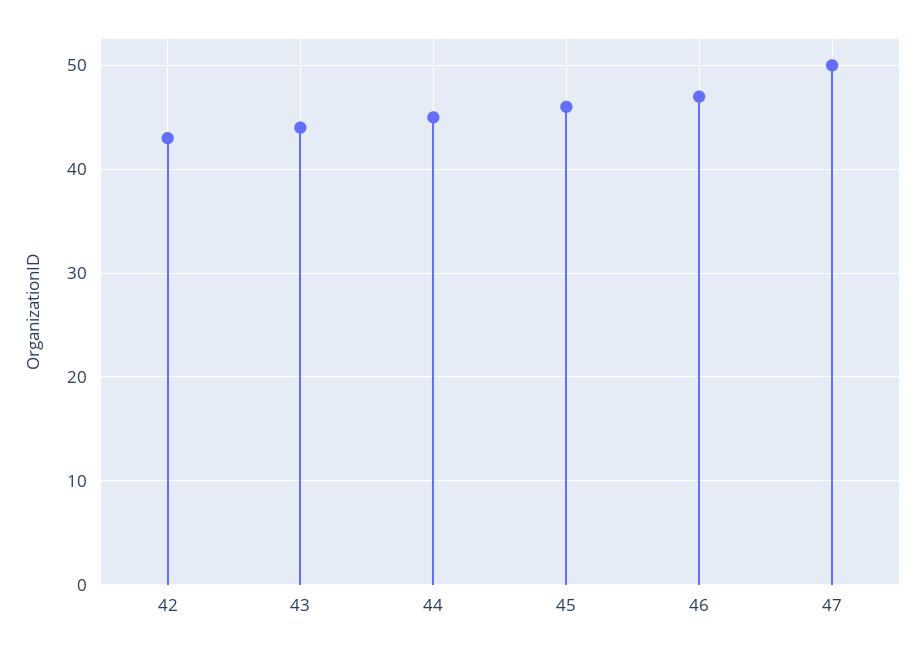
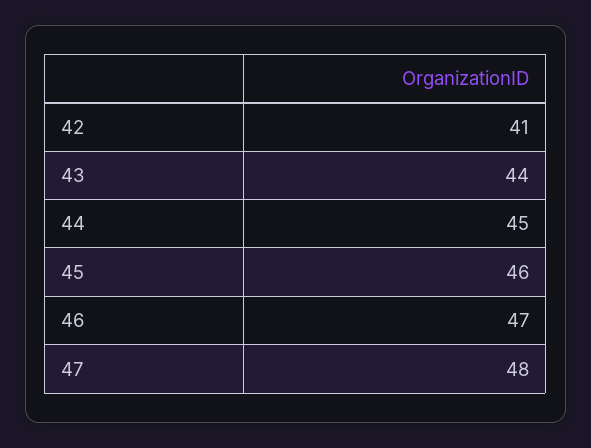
42: 43 -> 41
47: 50 -> 48

